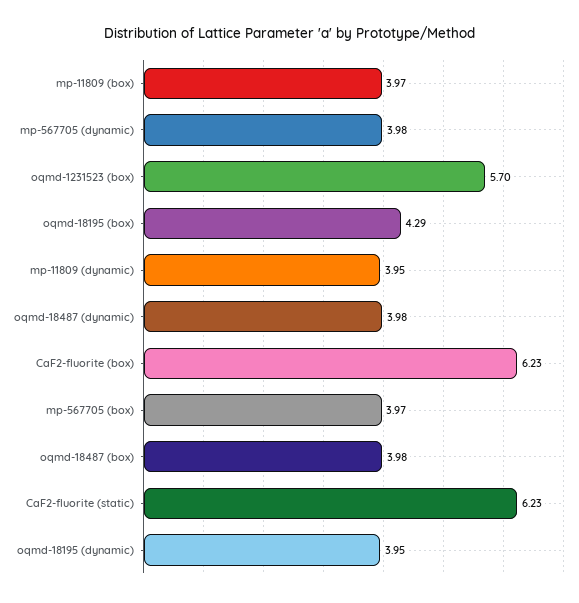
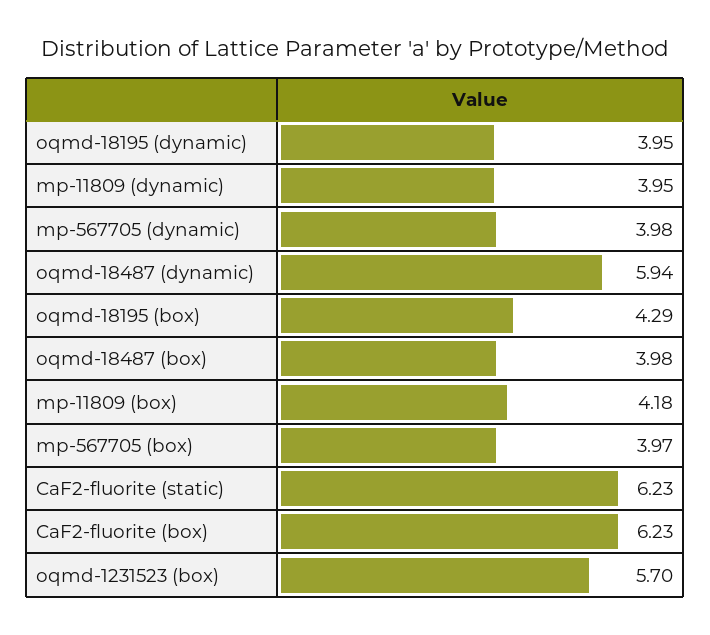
mp-11809 (box): 3.97 -> 4.18
oqmd-18487 (dynamic): 3.98 -> 5.94

